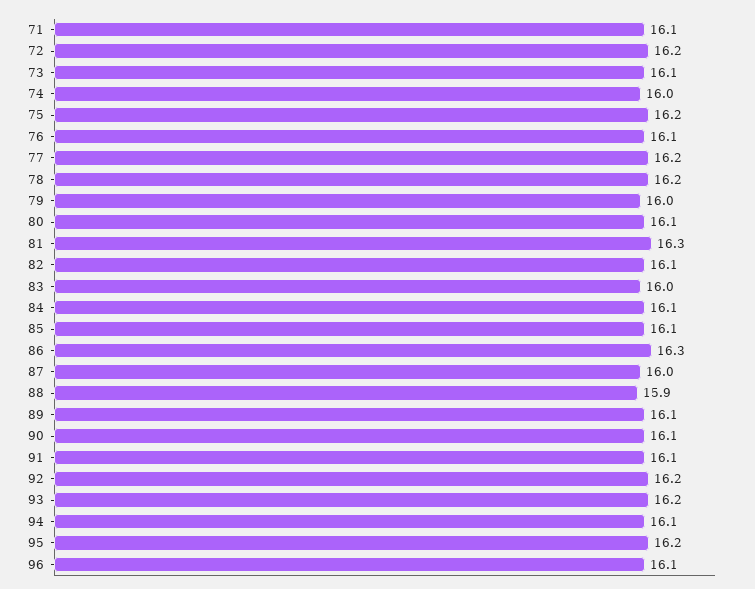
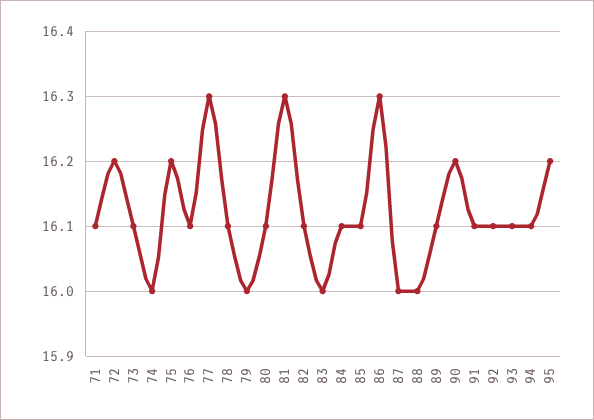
77: 16.2 -> 16.3
78: 16.2 -> 16.1
88: 15.9 -> 16
90: 16.1 -> 16.2
92: 16.2 -> 16.1
93: 16.2 -> 16.1
96: 16.1 -> none

